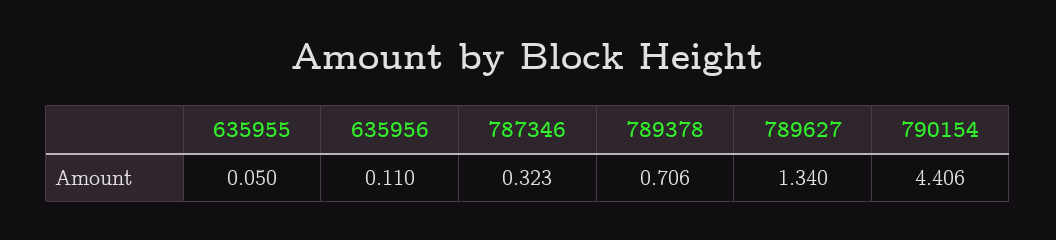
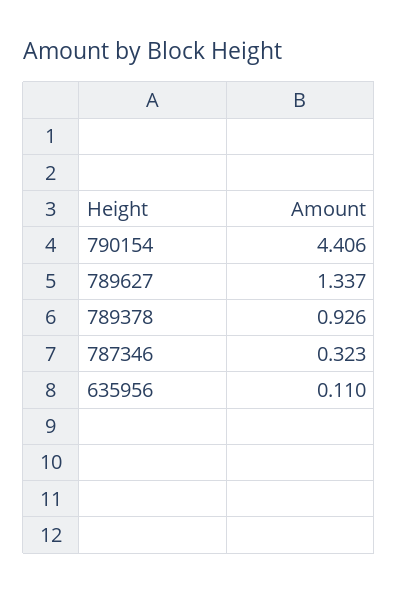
635955: 0.05 -> none
789378: 0.706 -> 0.926
789627: 1.34 -> 1.337

